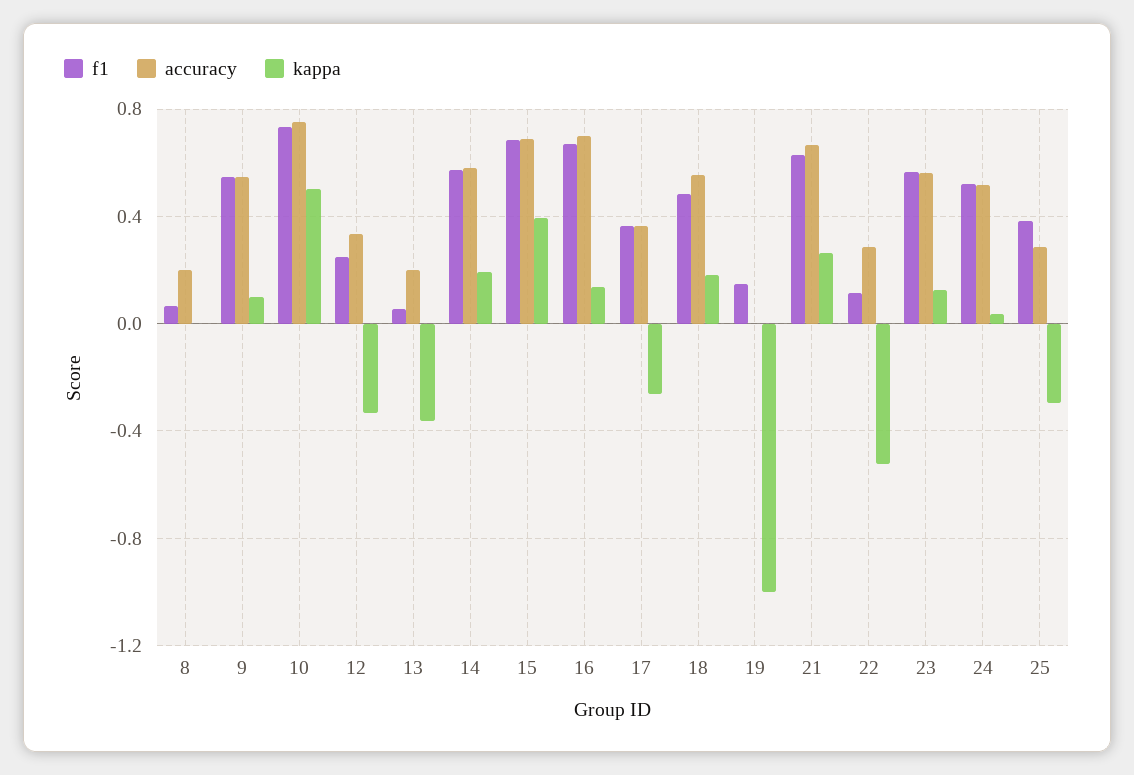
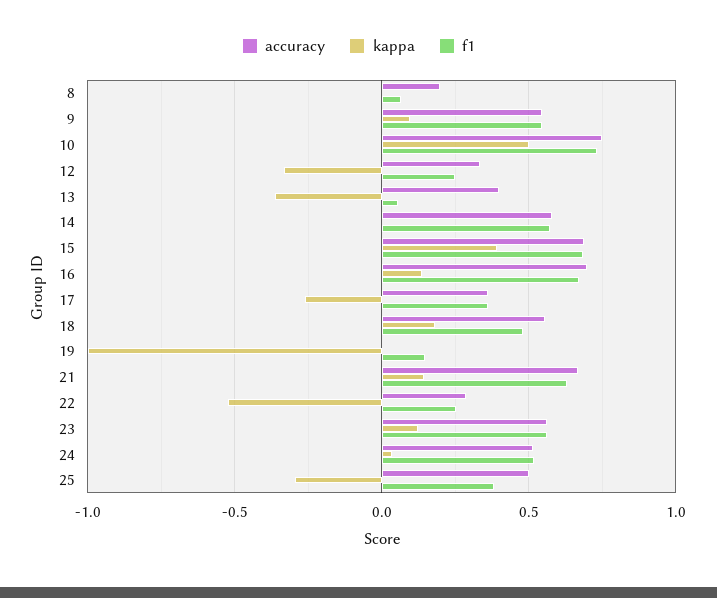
accuracy, 13: 0.2 -> 0.4
kappa, 14: 0.2 -> 0
kappa, 21: 0.25 -> 0.15
f1, 22: 0.1 -> 0.25
accuracy, 25: 0.3 -> 0.5

